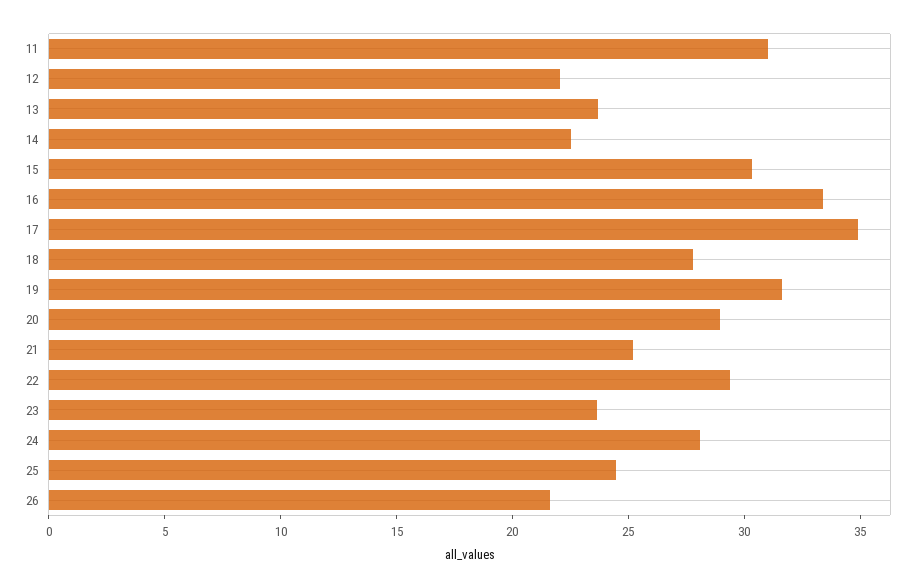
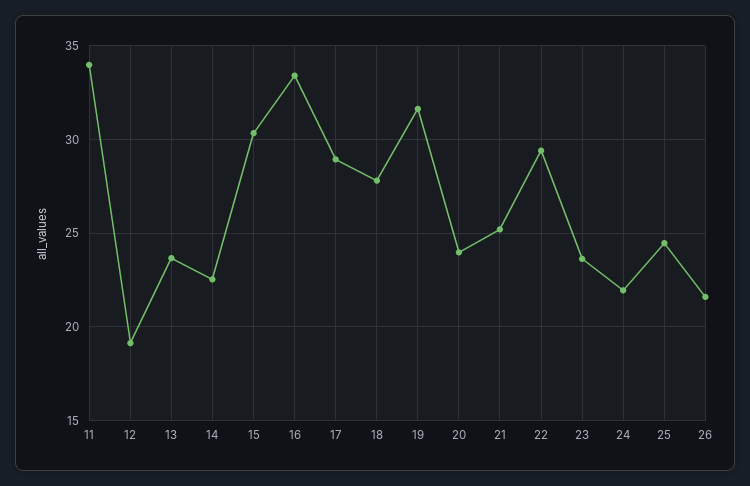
11: 31 -> 34
12: 22 -> 19
17: 35 -> 29
20: 29 -> 24
24: 28 -> 22

